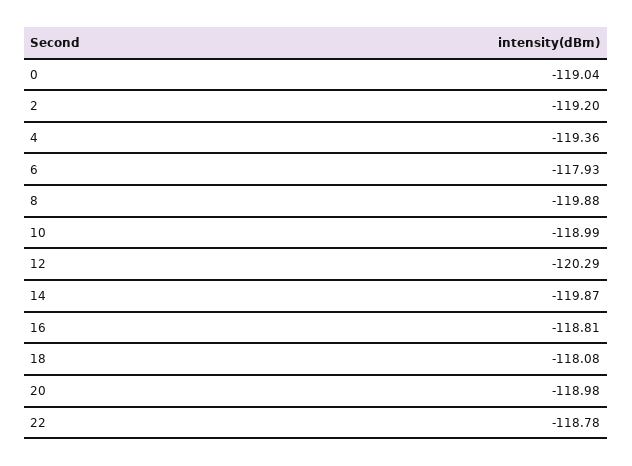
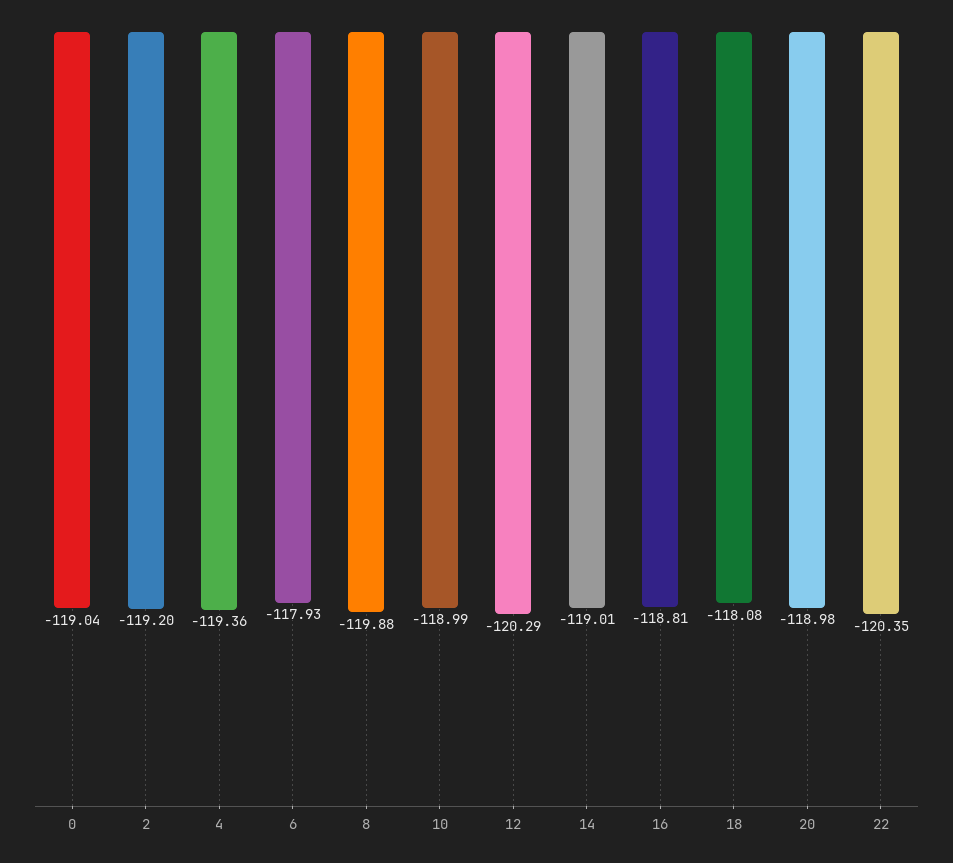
14: -119.87 -> -119.01
22: -118.78 -> -120.35

